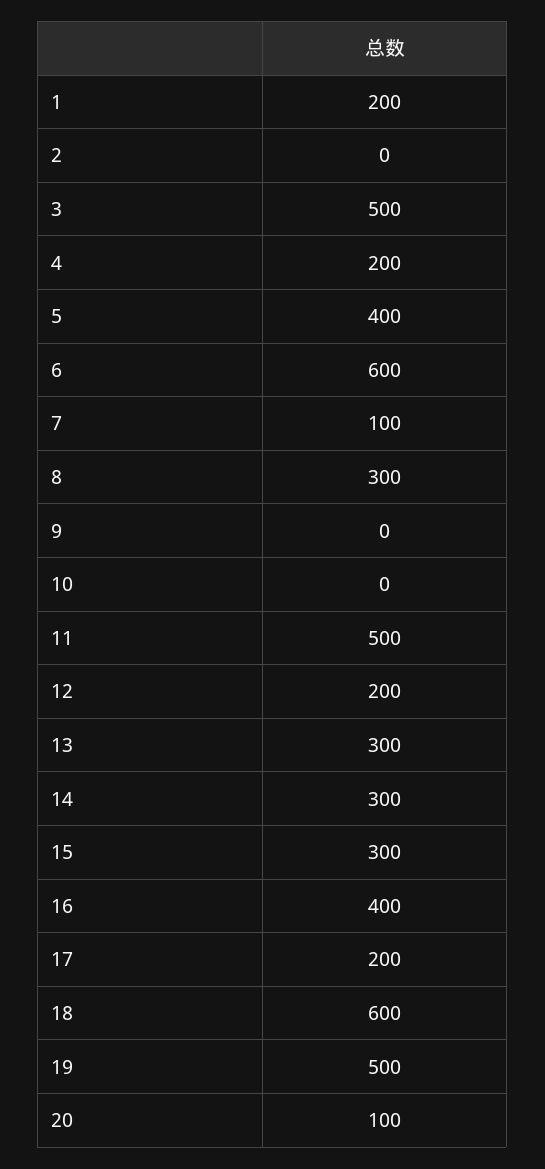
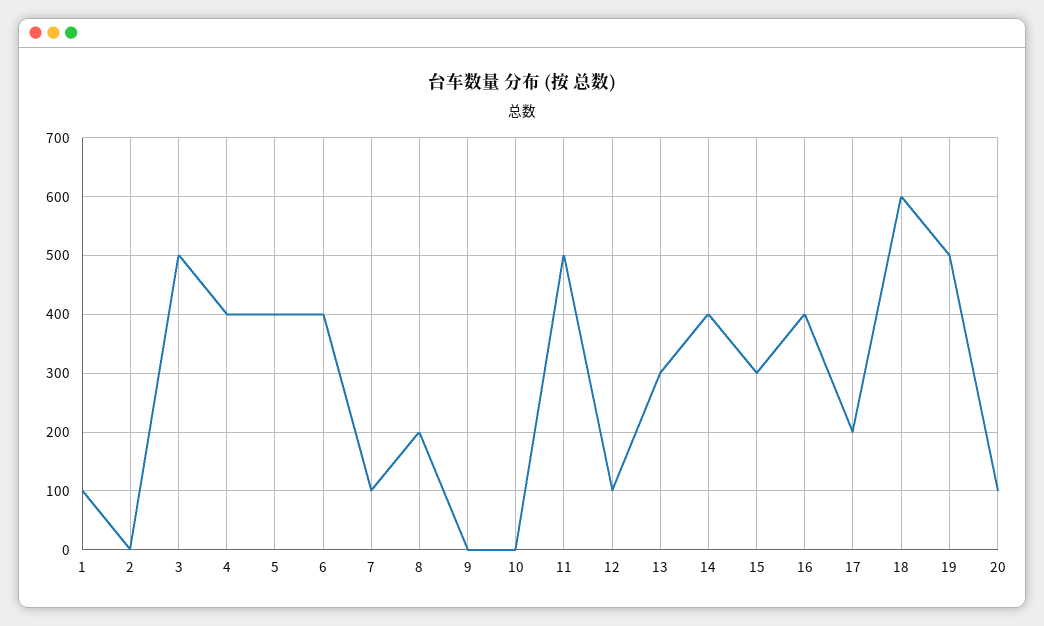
1: 200 -> 100
4: 200 -> 400
6: 600 -> 400
8: 300 -> 200
12: 200 -> 100
14: 300 -> 400

